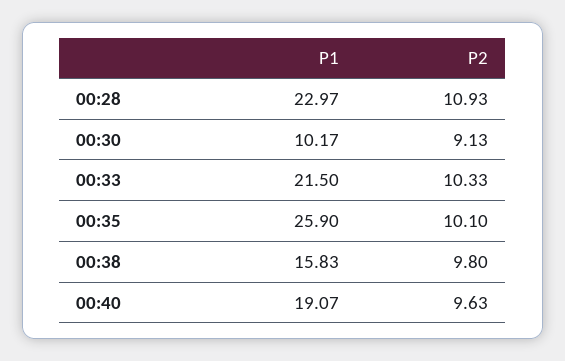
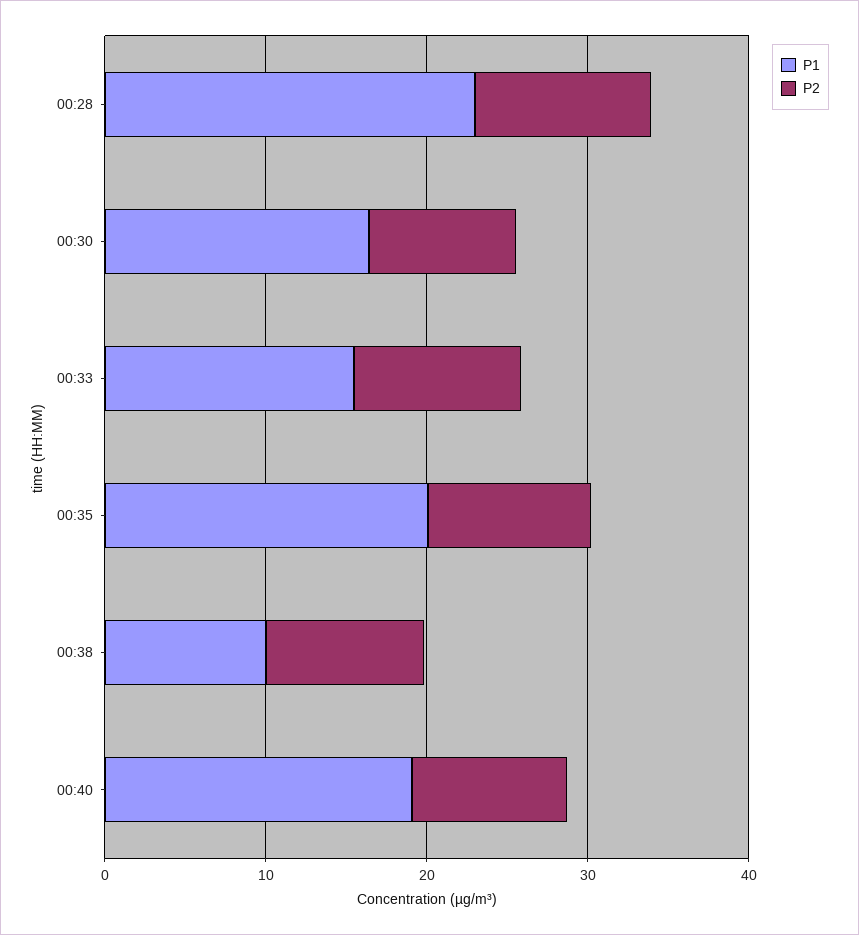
P1, 00:30: 10.17 -> 16
P1, 00:33: 21.5 -> 16
P1, 00:35: 25.9 -> 20
P1, 00:38: 15.83 -> 10

